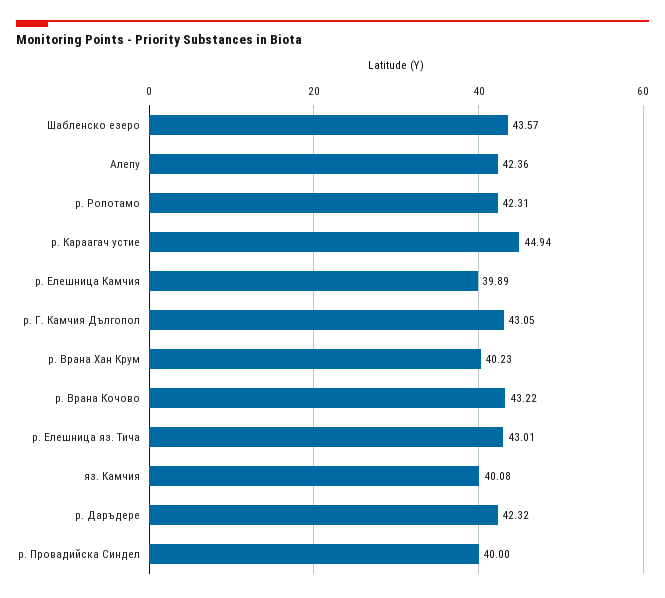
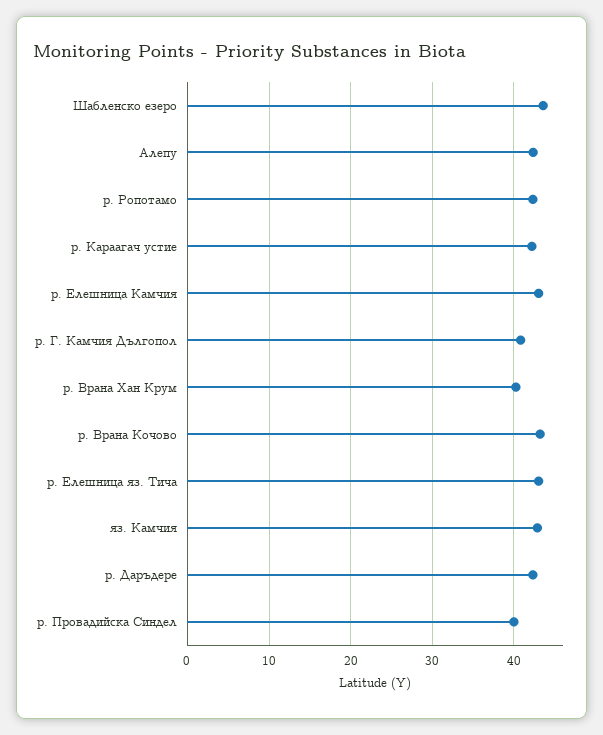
р. Караагач устие: 44.94 -> 42
р. Елешница Камчия: 39.89 -> 43
р. Г. Камчия Дългопол: 43.05 -> 41
яз. Камчия: 40.08 -> 43

